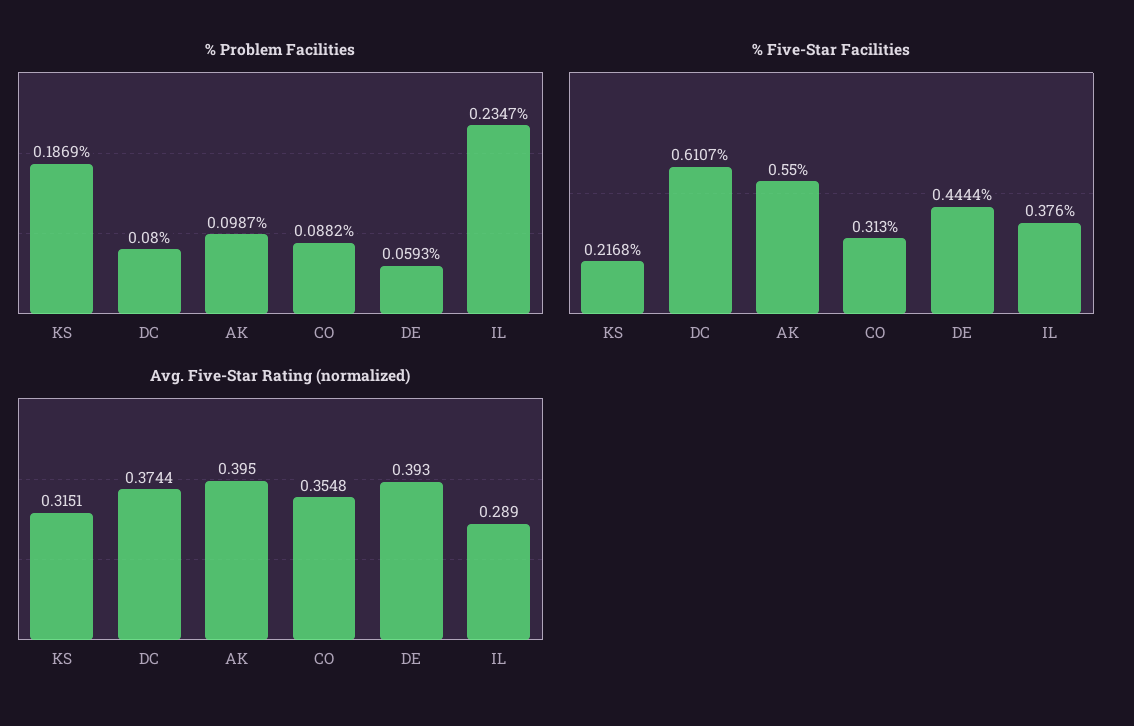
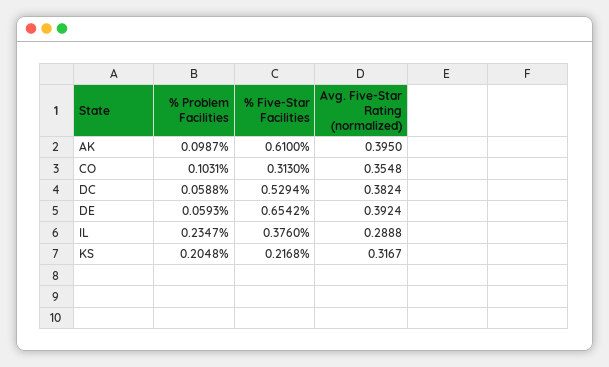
% Problem Facilities, KS: 0.1869 -> 0.2048
% Problem Facilities, DC: 0.08 -> 0.0588
% Problem Facilities, CO: 0.0882 -> 0.1031
% Five-Star Facilities, DC: 0.6107 -> 0.5294
% Five-Star Facilities, AK: 0.55 -> 0.61
% Five-Star Facilities, DE: 0.4444 -> 0.6542
Avg. Five-Star Rating (normalized), KS: 0.3151 -> 0.3167
Avg. Five-Star Rating (normalized), DC: 0.3744 -> 0.3824
Avg. Five-Star Rating (normalized), DE: 0.393 -> 0.3924
Avg. Five-Star Rating (normalized), IL: 0.289 -> 0.2888

